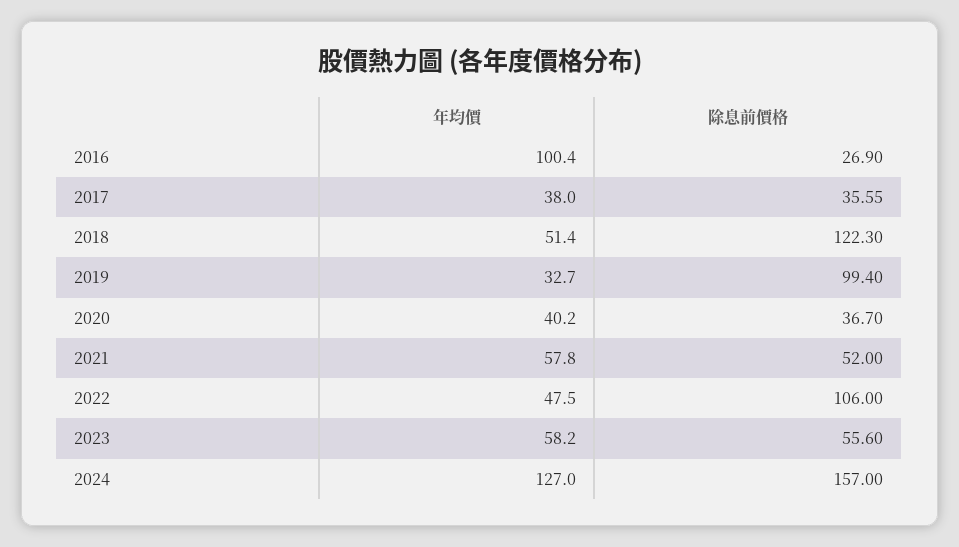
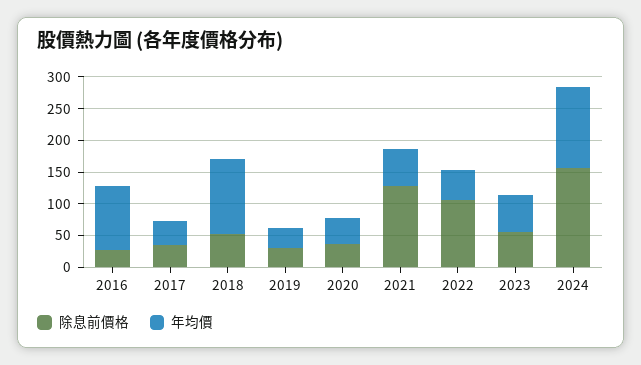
年均價, 2018: 51.4 -> 125
除息前價格, 2018: 122.3 -> 50
除息前價格, 2019: 99.4 -> 25
除息前價格, 2021: 52 -> 125

